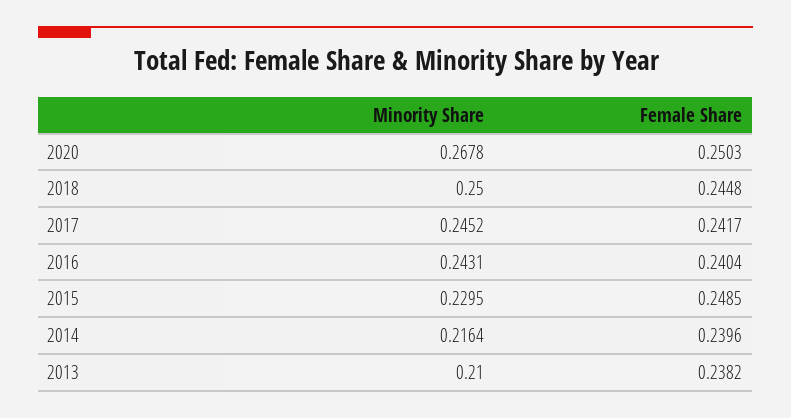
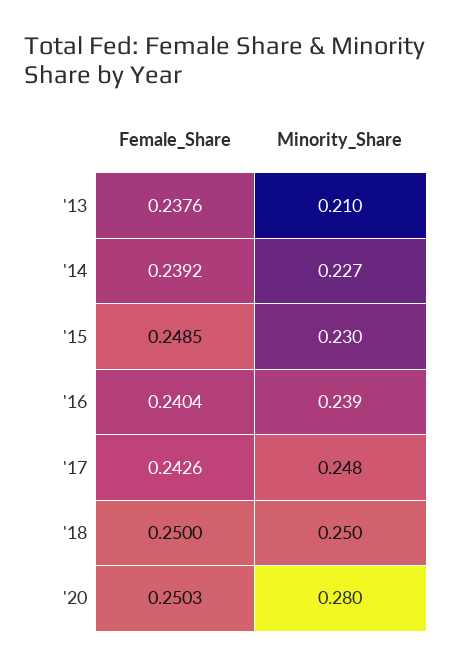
Minority Share, 2020: 0.2678 -> 0.28
Female Share, 2018: 0.2448 -> 0.25
Minority Share, 2017: 0.2452 -> 0.248
Female Share, 2017: 0.2417 -> 0.2426
Minority Share, 2016: 0.2431 -> 0.239
Minority Share, 2014: 0.2164 -> 0.227
Female Share, 2014: 0.2396 -> 0.2392
Female Share, 2013: 0.2382 -> 0.2376

